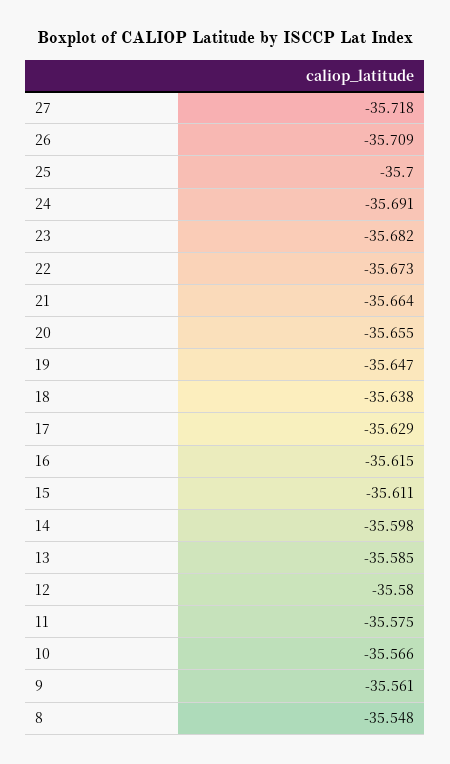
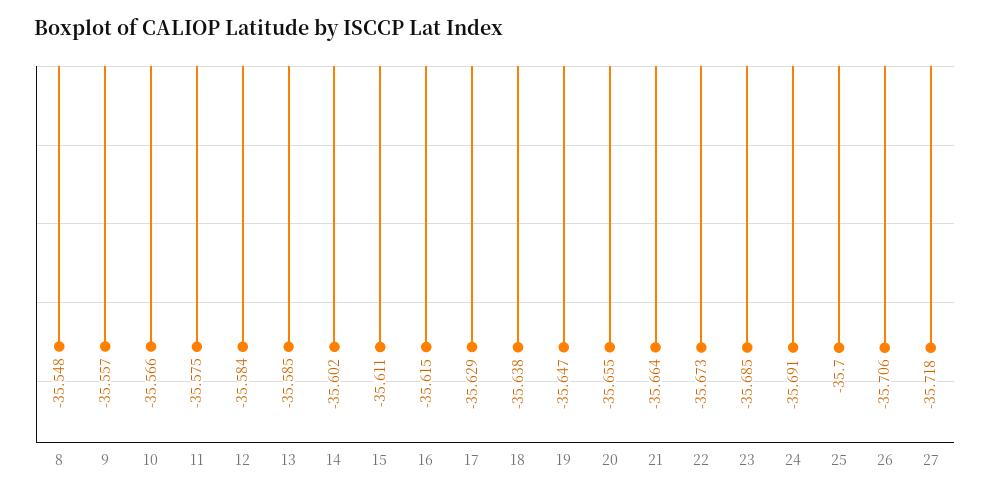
26: -35.709 -> -35.706
23: -35.682 -> -35.685
14: -35.598 -> -35.602
12: -35.58 -> -35.584
9: -35.561 -> -35.557

